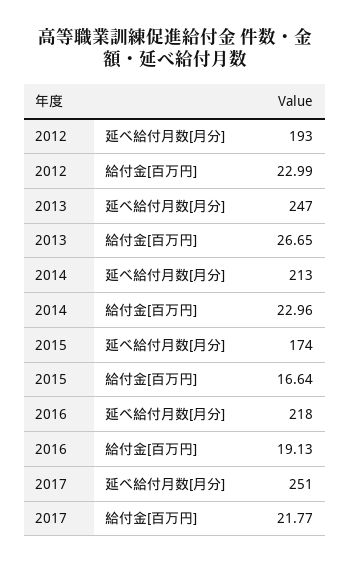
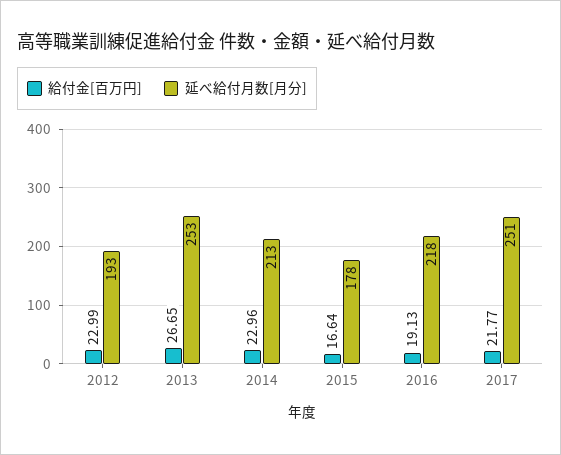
延べ給付月数[月分], 2013: 247 -> 253
延べ給付月数[月分], 2015: 174 -> 178

